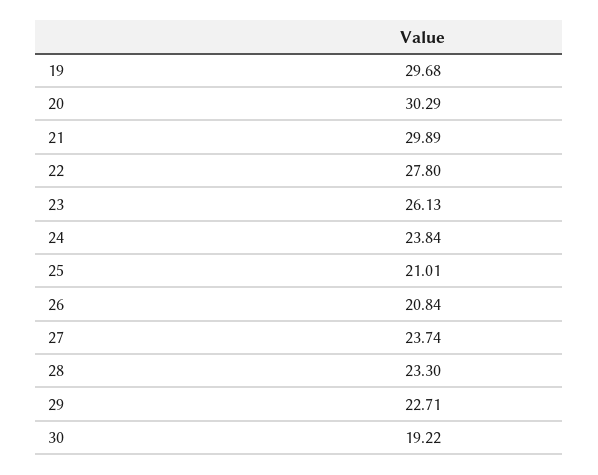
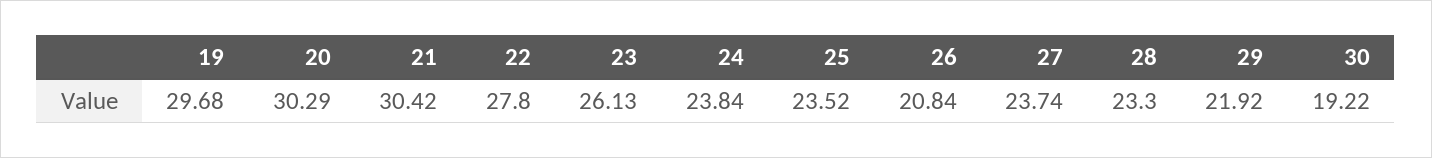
21: 29.89 -> 30.42
25: 21.01 -> 23.52
29: 22.71 -> 21.92

